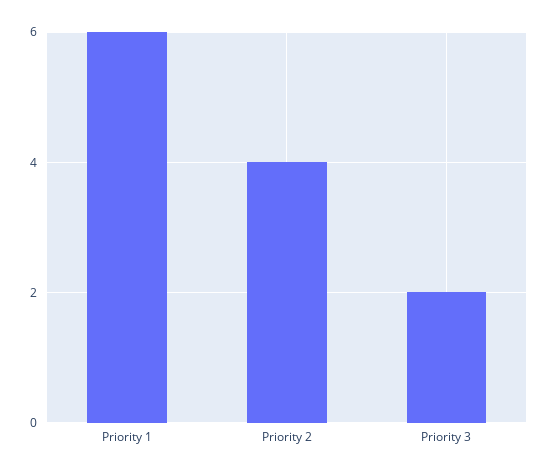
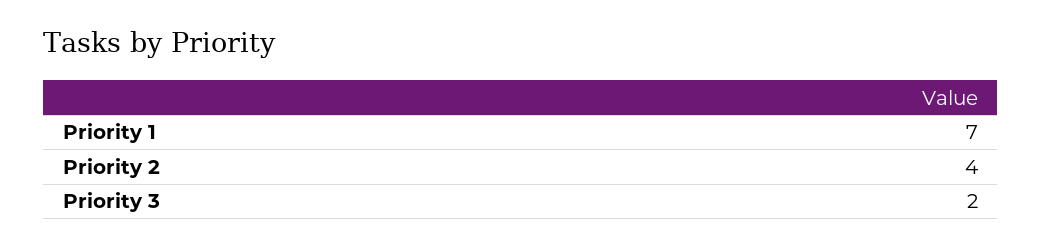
Priority 1: 6 -> 7

